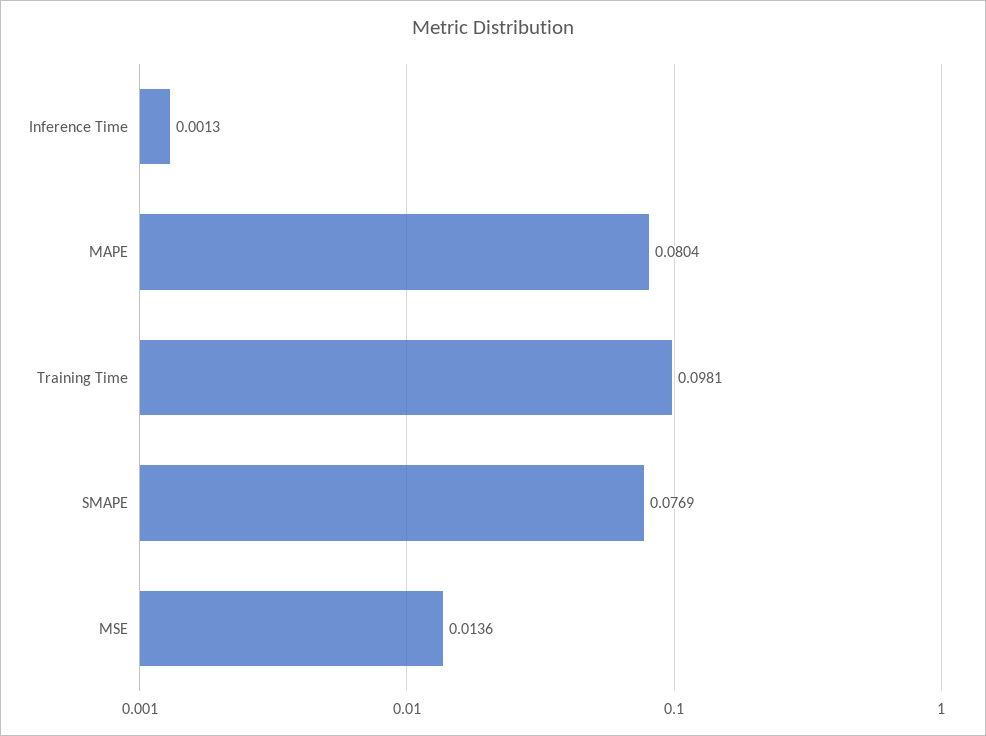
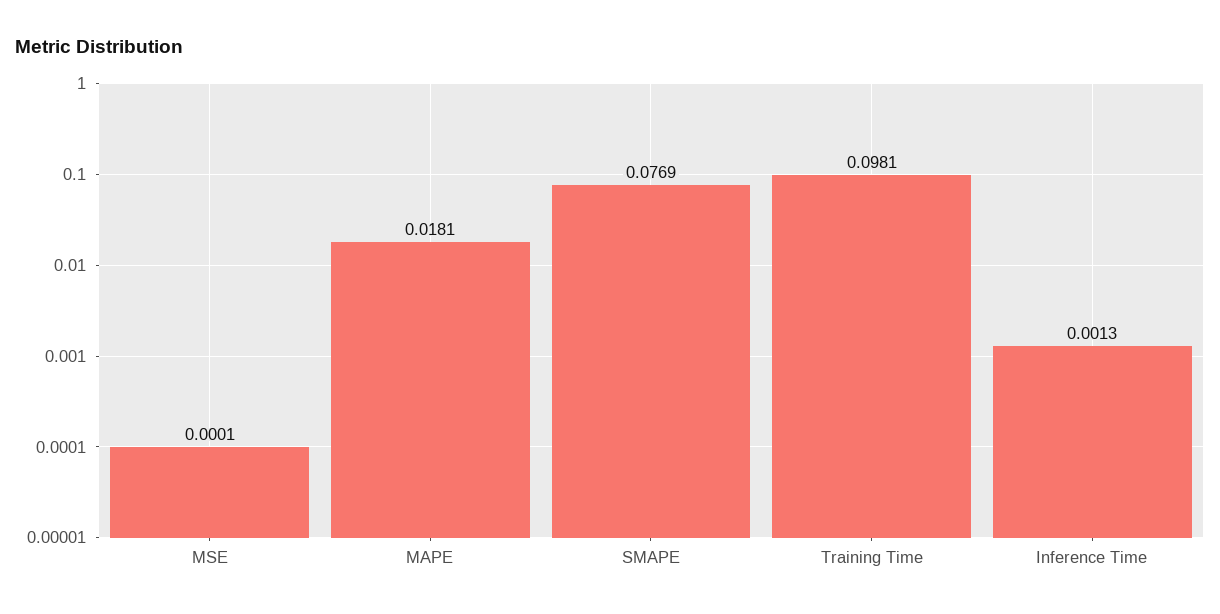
MAPE: 0.0804 -> 0.0181
MSE: 0.0136 -> 0.0001

